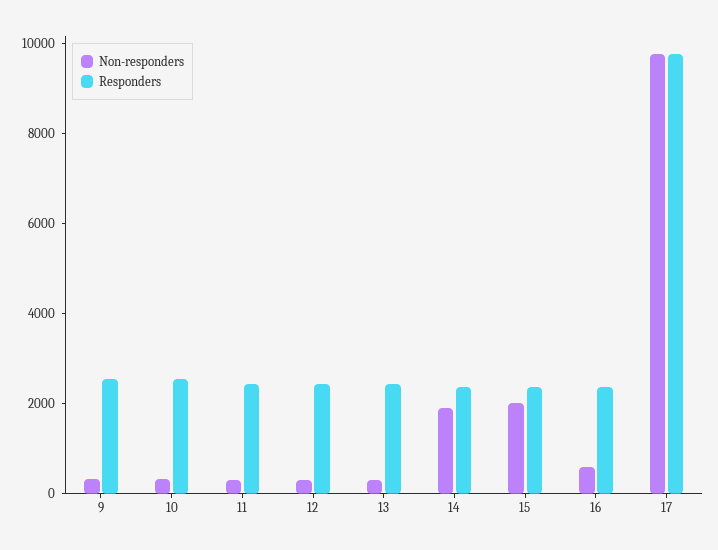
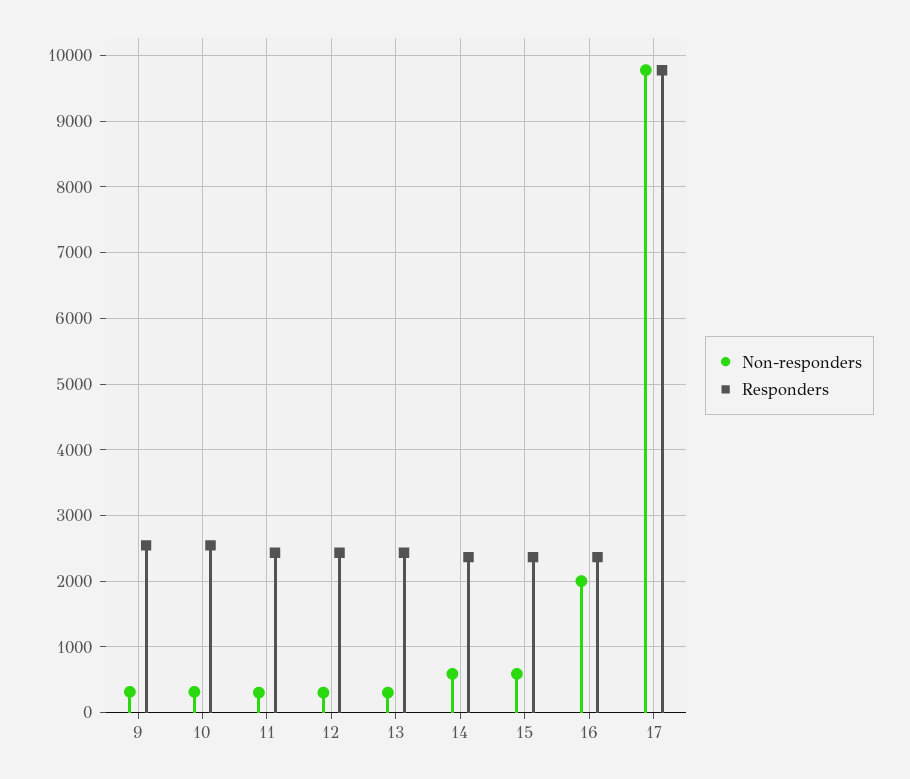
Non-responders, 14: 2000 -> 600
Non-responders, 15: 2000 -> 600
Non-responders, 16: 500 -> 2000

